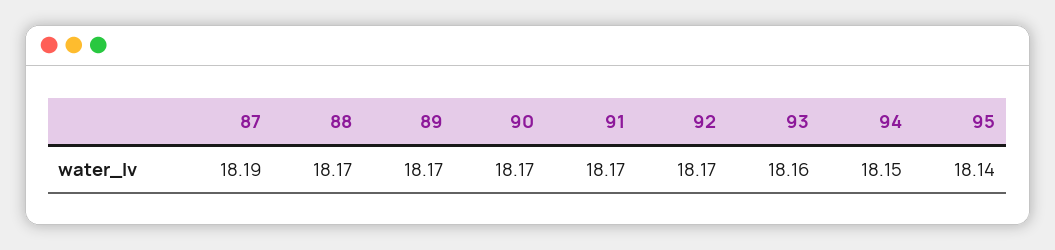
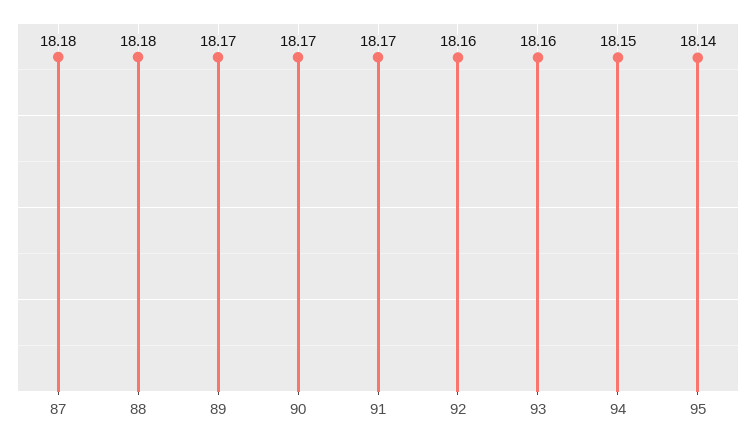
87: 18.19 -> 18.18
88: 18.17 -> 18.18
92: 18.17 -> 18.16

